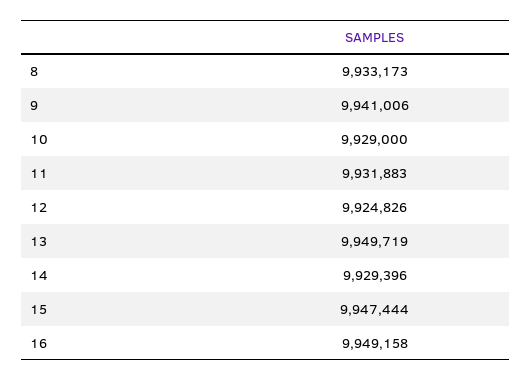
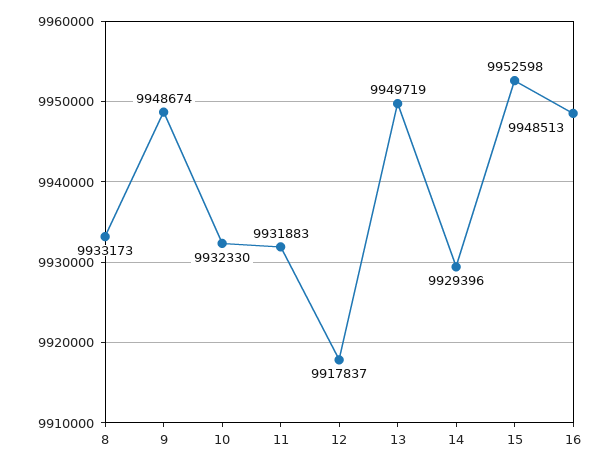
9: 9941006 -> 9948674
10: 9929000 -> 9932330
12: 9924826 -> 9917837
15: 9947444 -> 9952598
16: 9949158 -> 9948513

